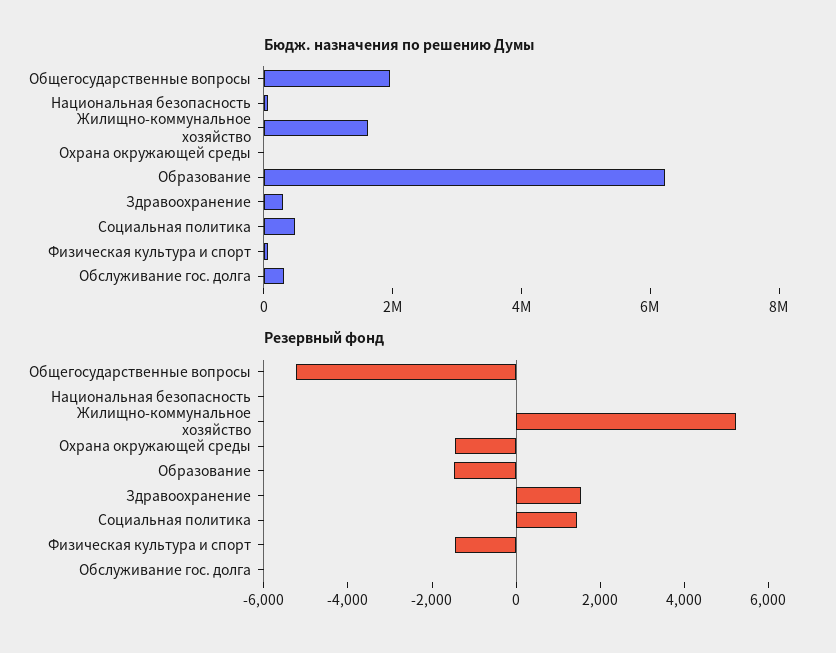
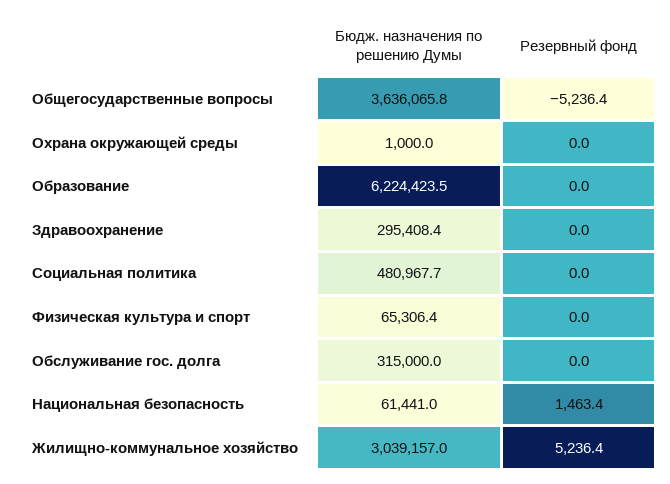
Бюдж. назначения по решению Думы, Общегосударственные вопросы: 2000000 -> 3636065.8
Бюдж. назначения по решению Думы, Жилищно-коммунальное хозяйство: 1500000 -> 3039157
Резервный фонд, Национальная безопасность: 0 -> 1463.4
Резервный фонд, Охрана окружающей среды: -1500 -> 0
Резервный фонд, Образование: -1500 -> 0
Резервный фонд, Здравоохранение: 1500 -> 0
Резервный фонд, Социальная политика: 1500 -> 0
Резервный фонд, Физическая культура и спорт: -1500 -> 0

